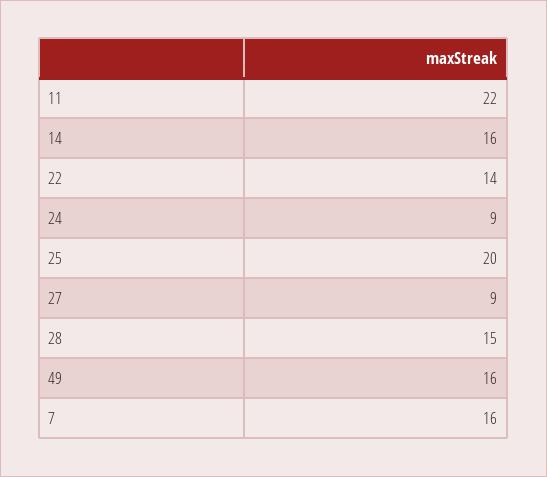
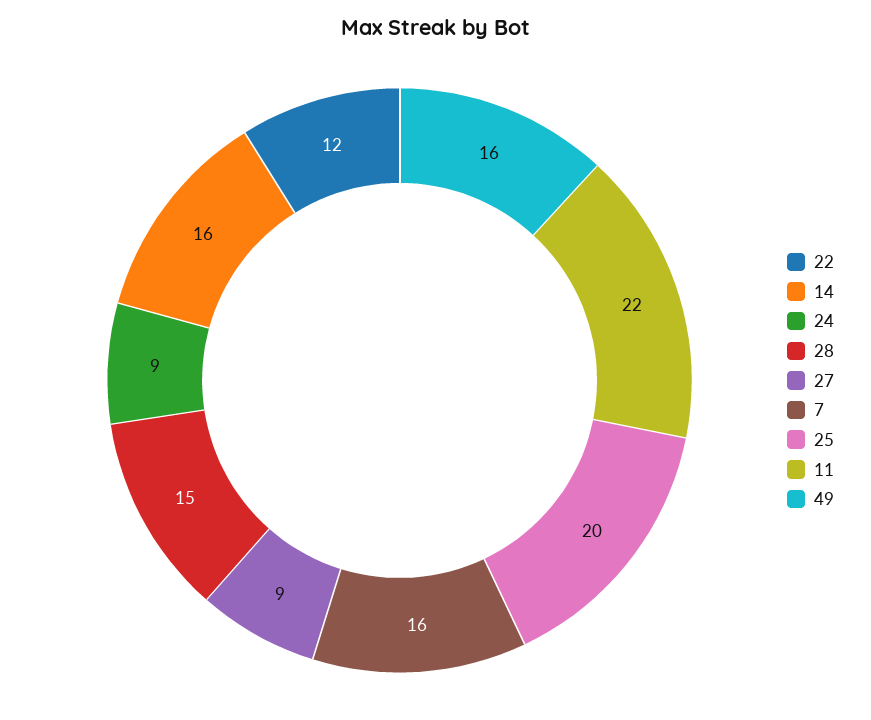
22: 14 -> 12

